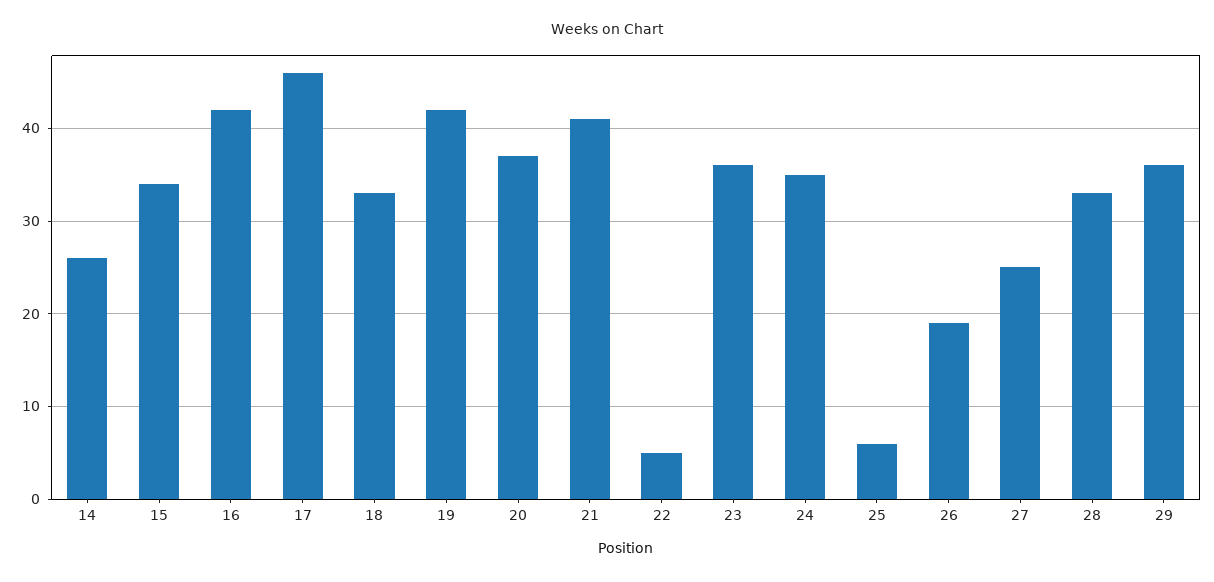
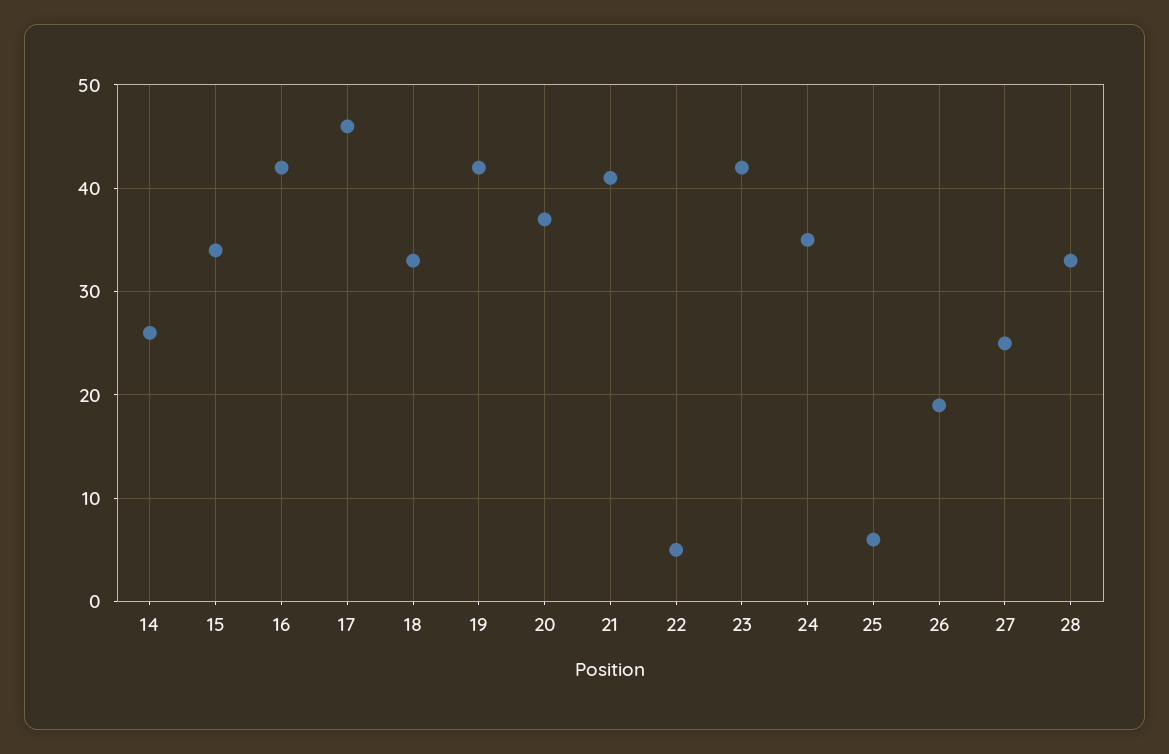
23: 36 -> 42
29: 36 -> none

